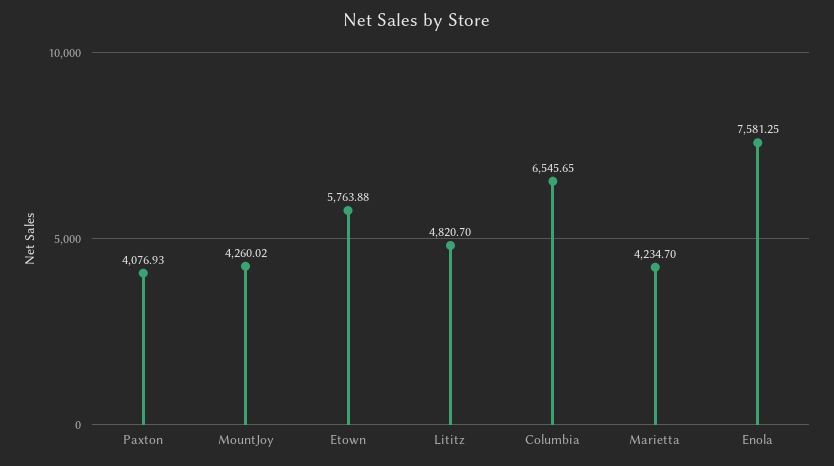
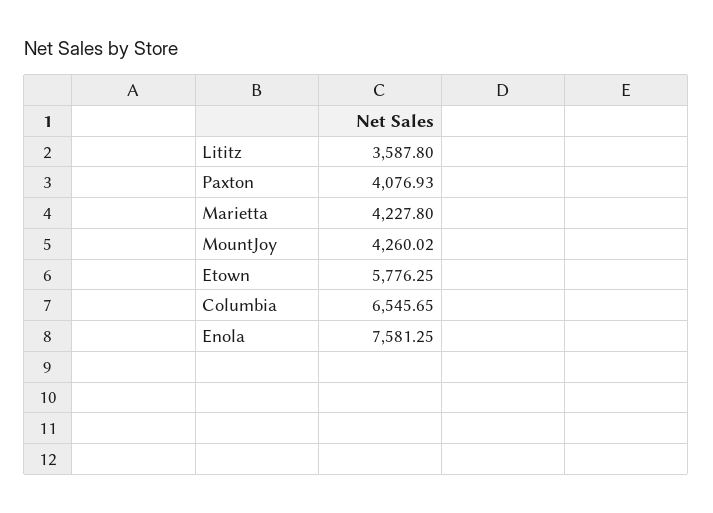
Etown: 5763.88 -> 5776.25
Lititz: 4820.7 -> 3587.8
Marietta: 4234.7 -> 4227.8

